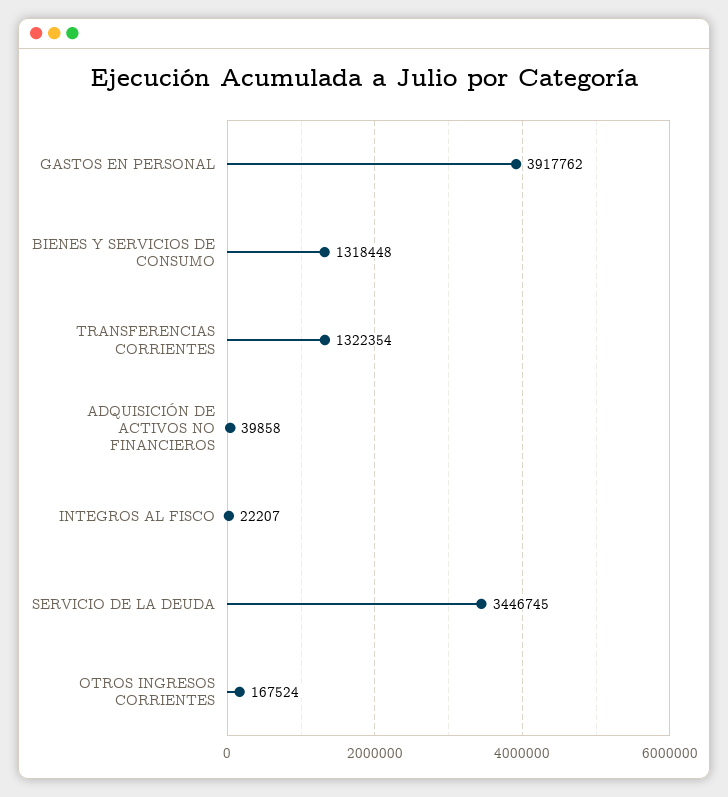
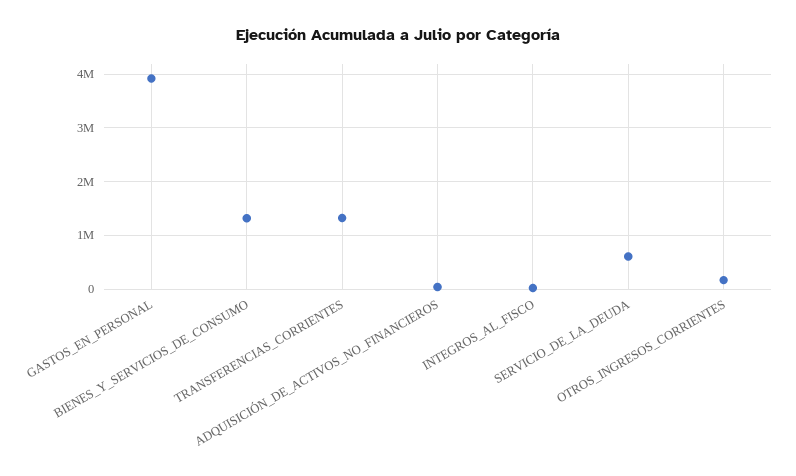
SERVICIO DE LA DEUDA: 3446745 -> 600000

